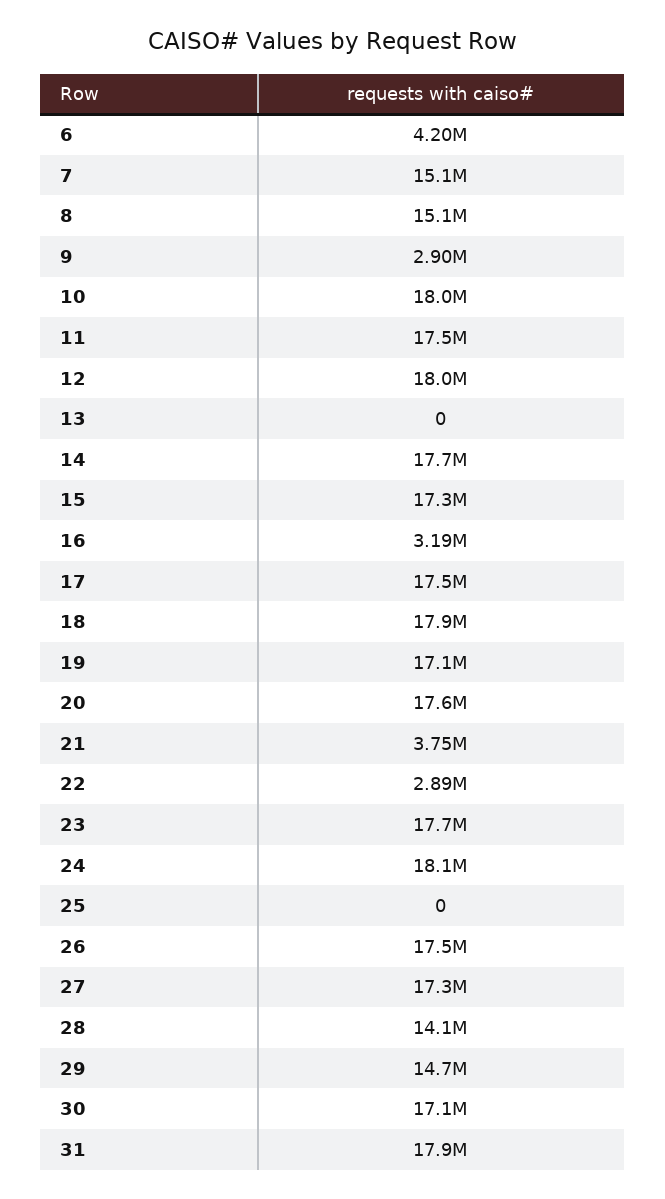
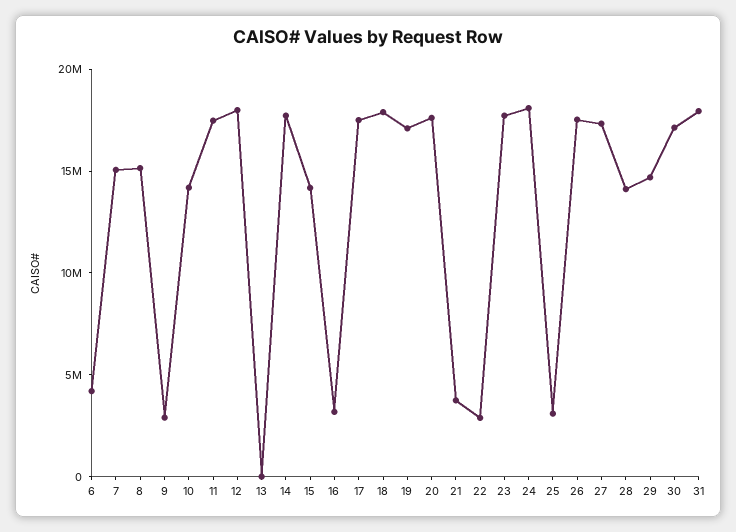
10: 18000000 -> 14000000
15: 17300000 -> 14000000
25: 0 -> 3000000

